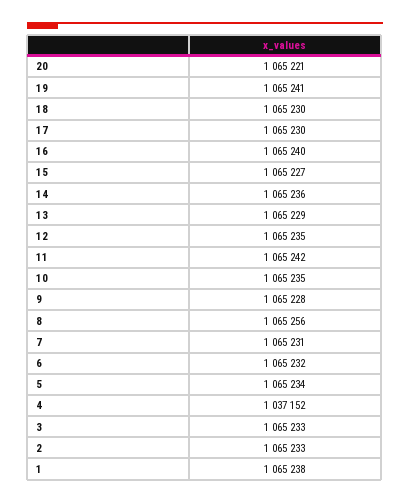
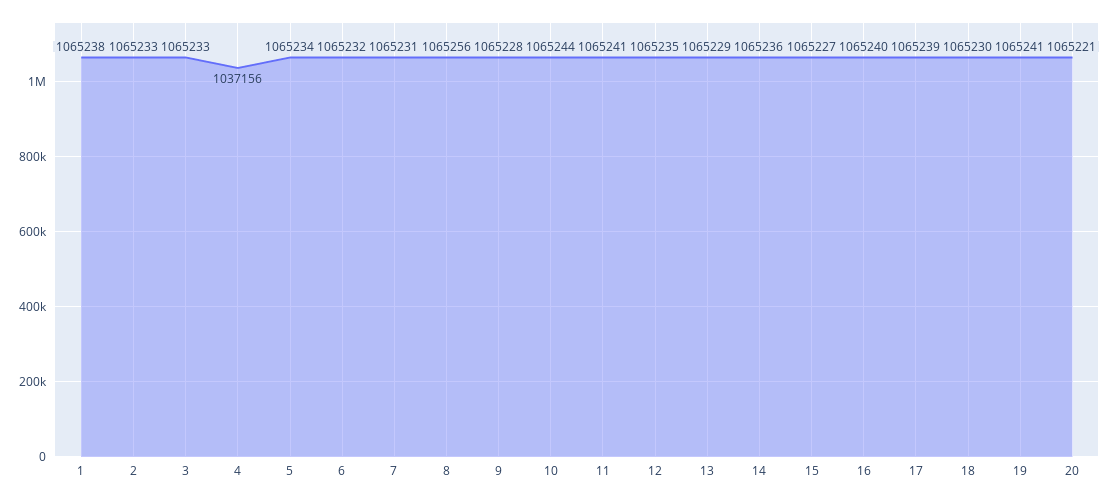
17: 1065230 -> 1065239
11: 1065242 -> 1065241
10: 1065235 -> 1065244
4: 1037152 -> 1037156

